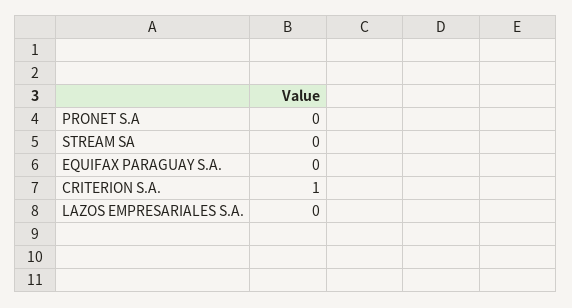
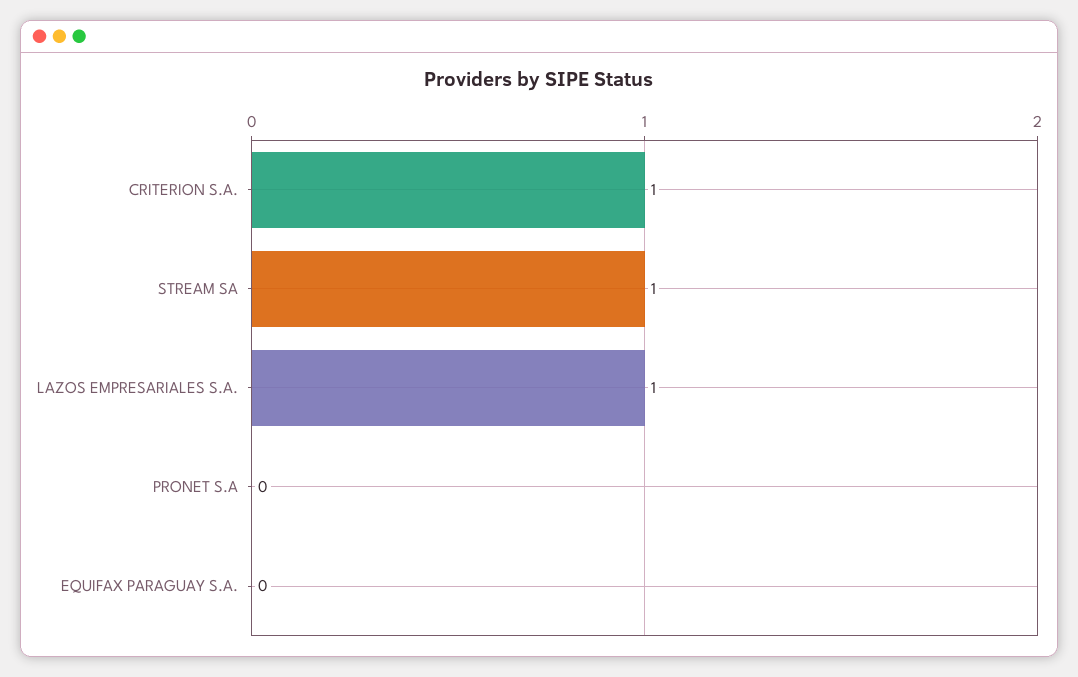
STREAM SA: 0 -> 1
LAZOS EMPRESARIALES S.A.: 0 -> 1

